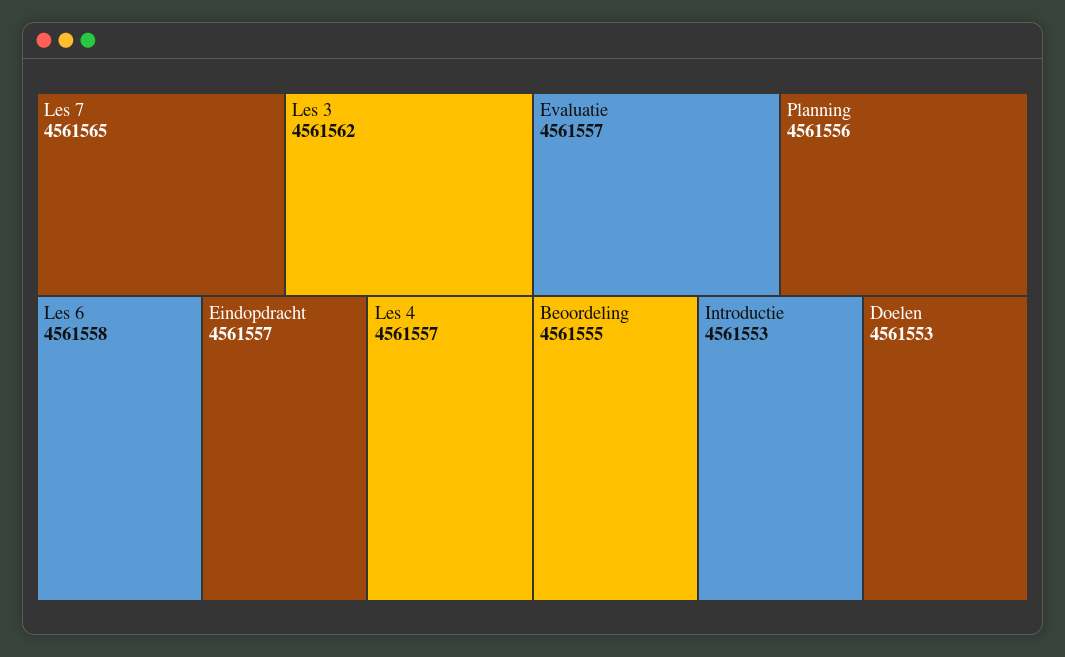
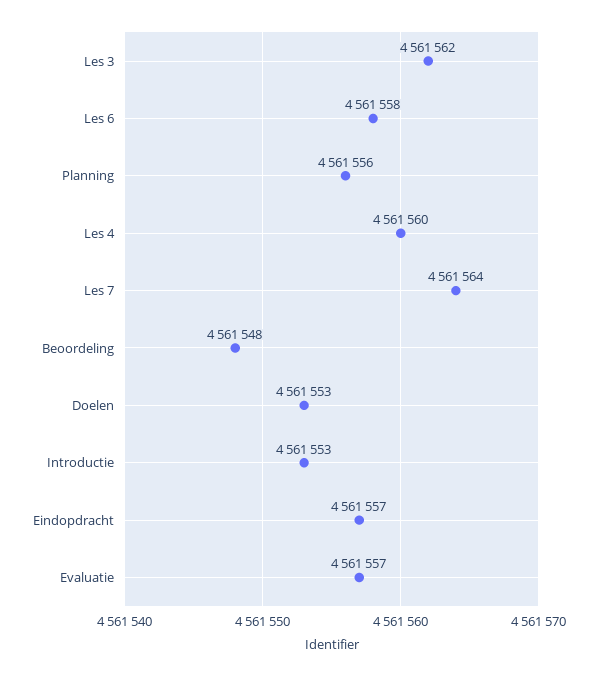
Les 7: 4561565 -> 4561564
Les 4: 4561557 -> 4561560
Beoordeling: 4561555 -> 4561548

